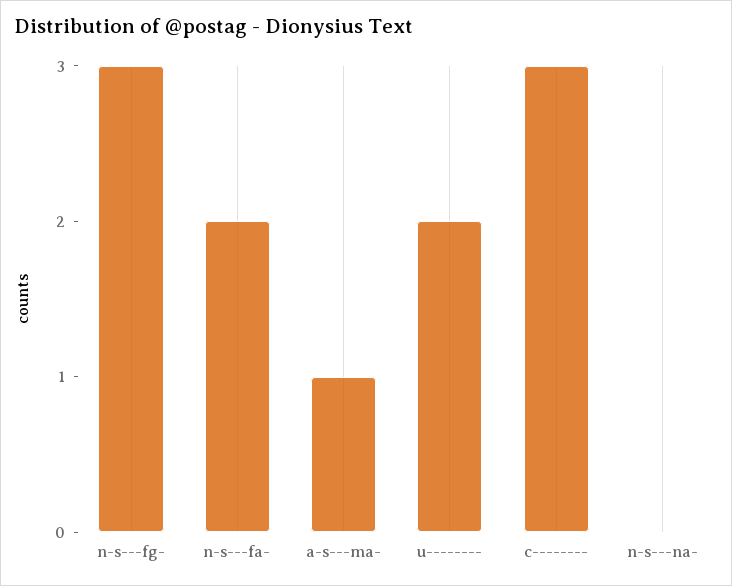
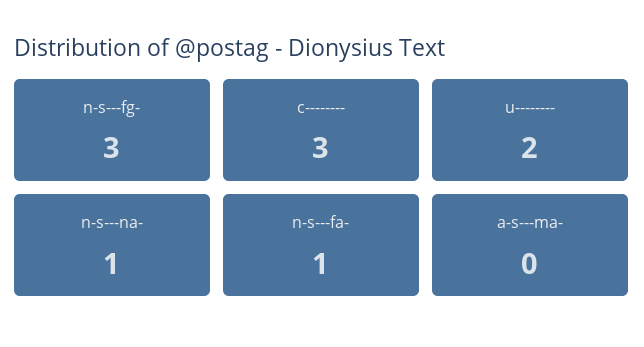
n-s---fa-: 2 -> 1
a-s---ma-: 1 -> 0
n-s---na-: 0 -> 1

